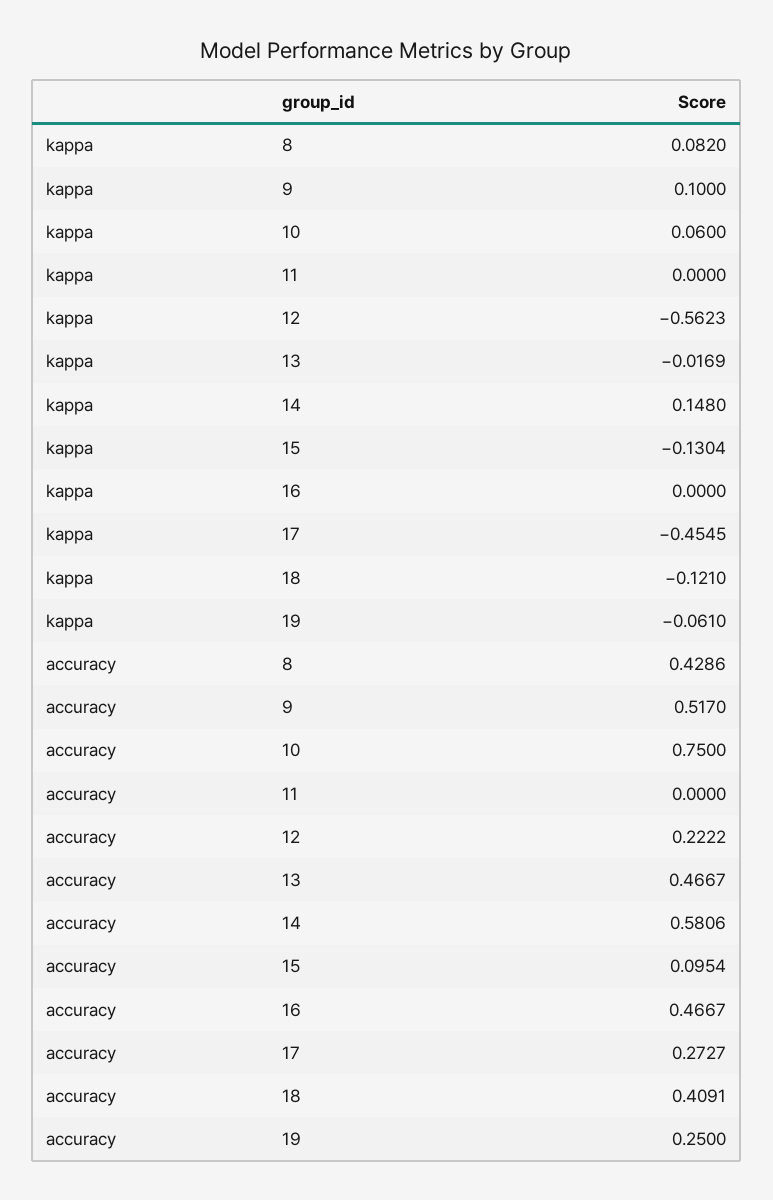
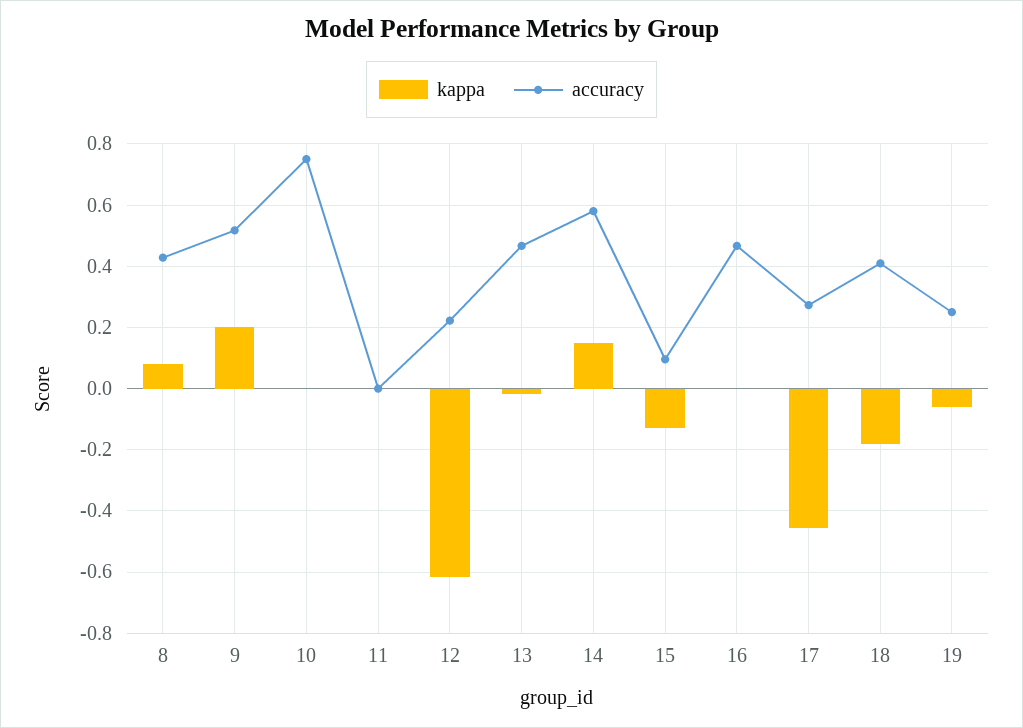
kappa, 9: 0.1 -> 0.2
kappa, 10: 0.06 -> 0
kappa, 12: -0.5623 -> -0.62
kappa, 18: -0.121 -> -0.18

